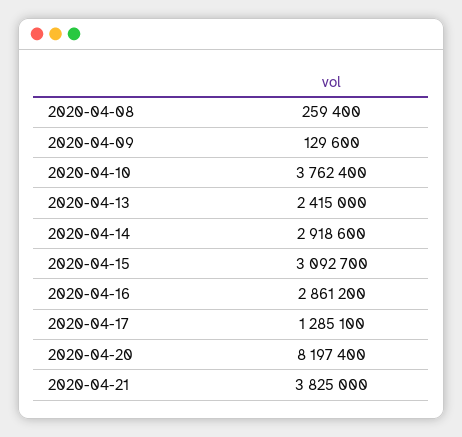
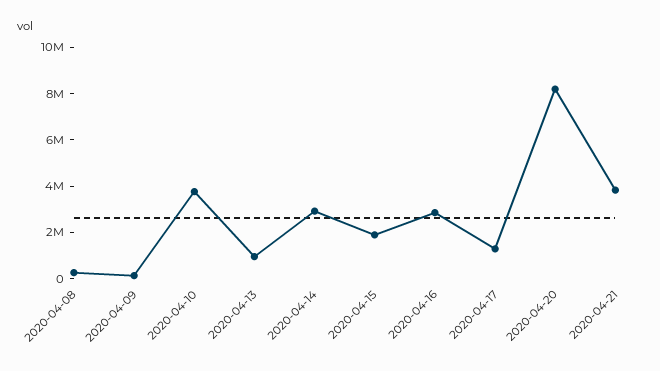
2020-04-13: 2415000 -> 1000000
2020-04-15: 3092700 -> 2000000

